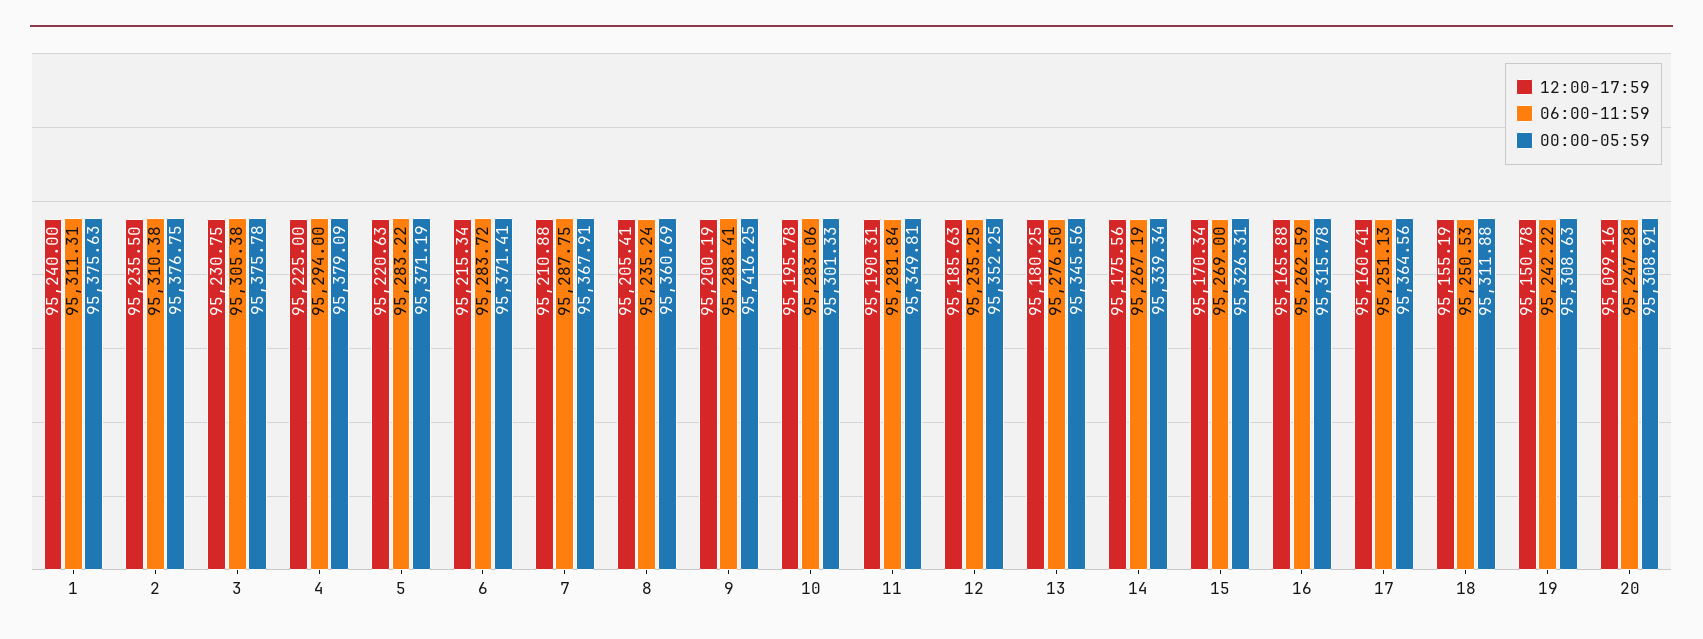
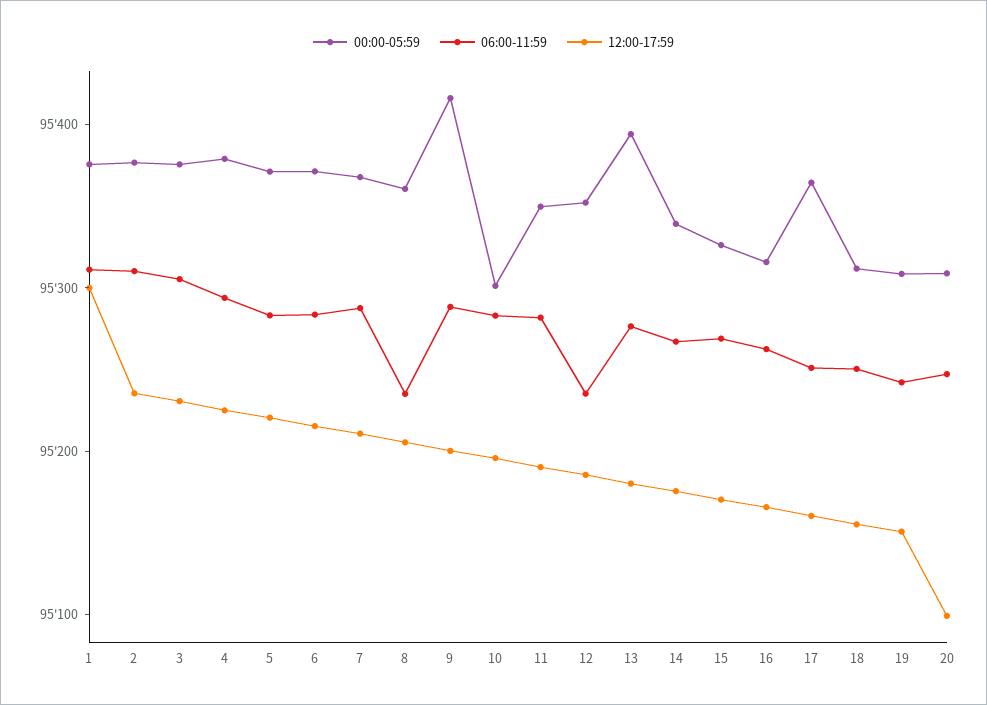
12:00-17:59, 1: 95240 -> 95300
00:00-05:59, 13: 95345.56 -> 95400

